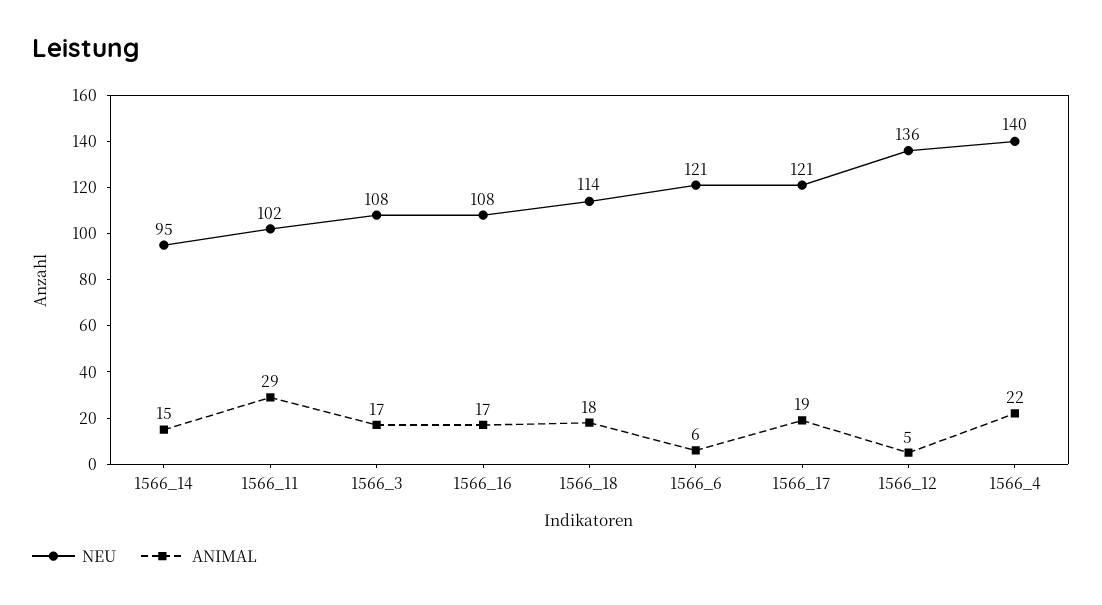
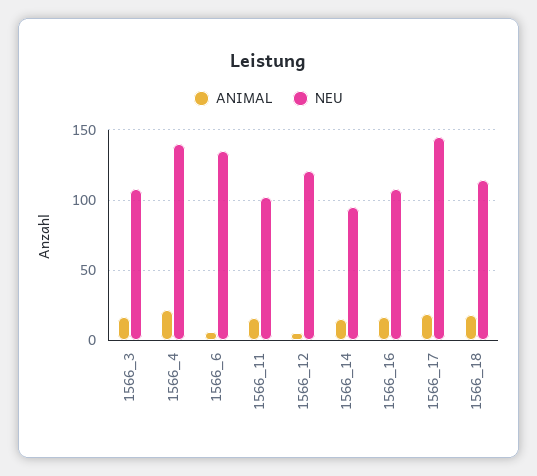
ANIMAL, 1566_11: 29 -> 15
NEU, 1566_6: 121 -> 135
NEU, 1566_17: 121 -> 145
NEU, 1566_12: 136 -> 120

